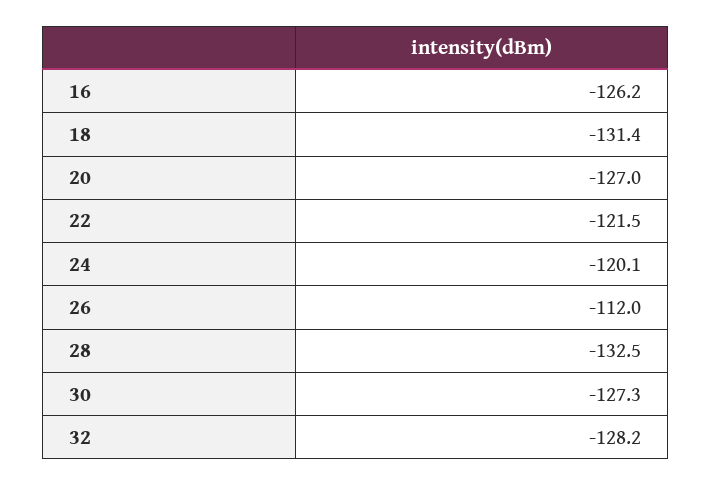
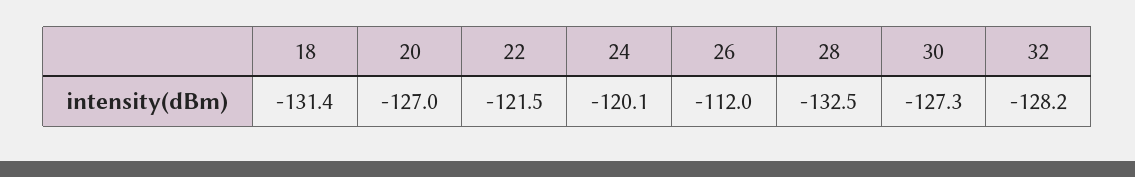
16: -126.2 -> none

